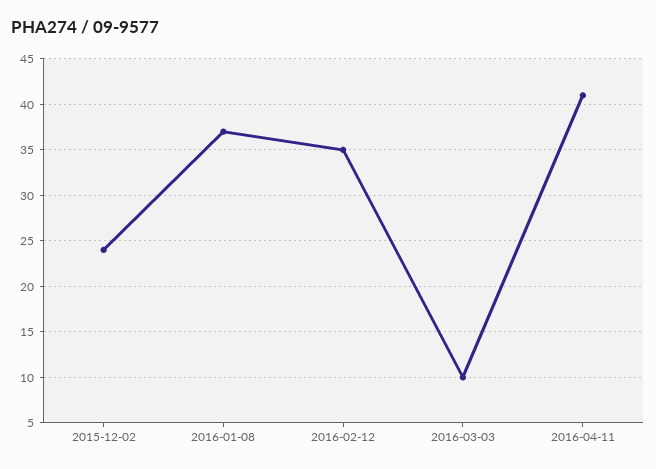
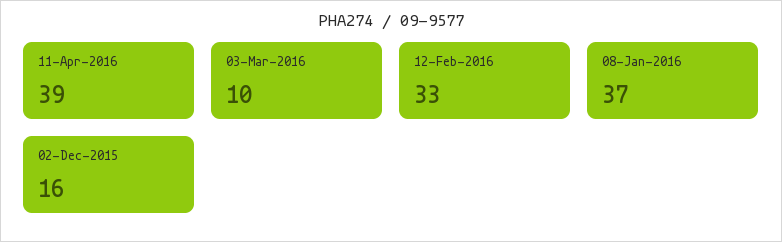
2015-12-02: 24 -> 16
2016-02-12: 35 -> 33
2016-04-11: 41 -> 39

